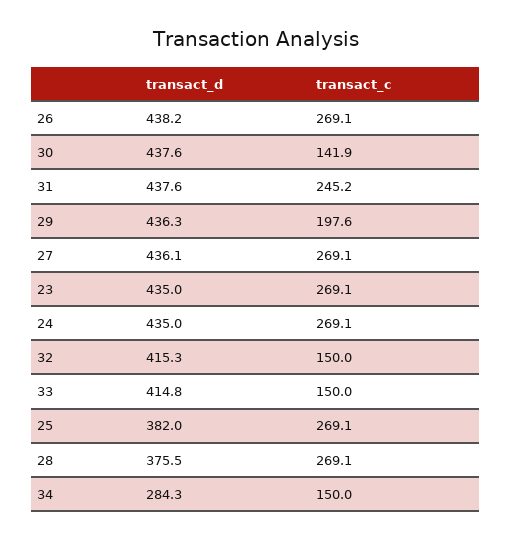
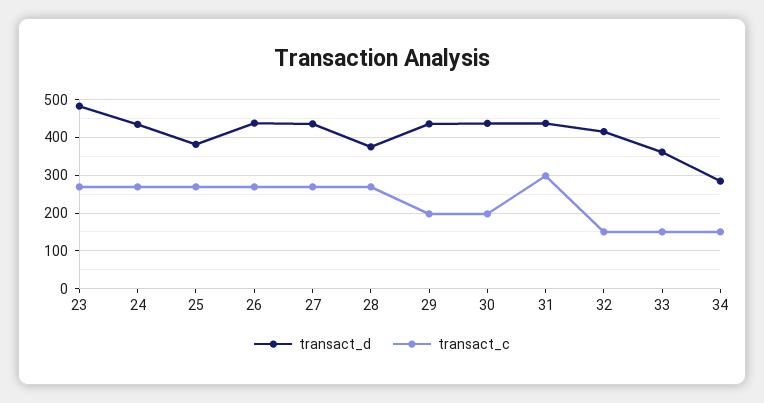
transact_c, 30: 141.9 -> 200
transact_c, 31: 245.2 -> 300
transact_d, 23: 435 -> 480
transact_d, 33: 414.8 -> 360

